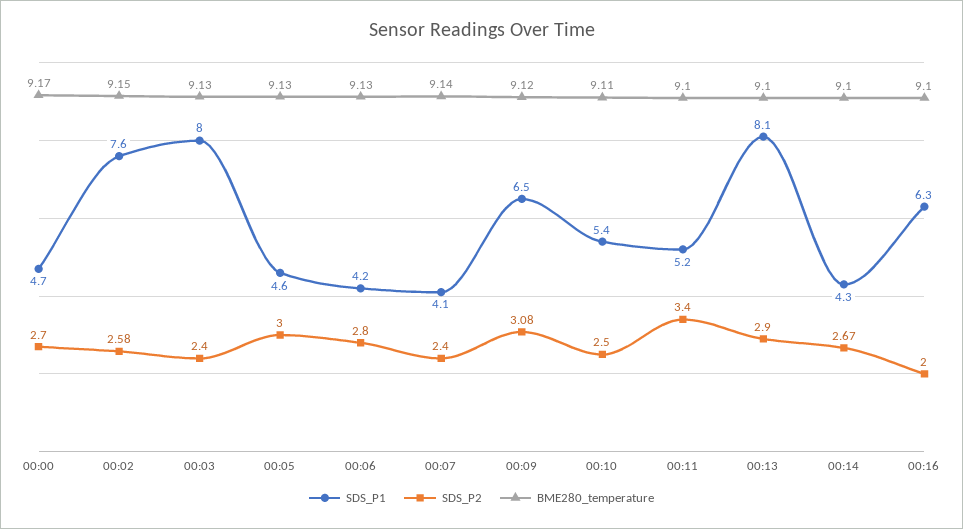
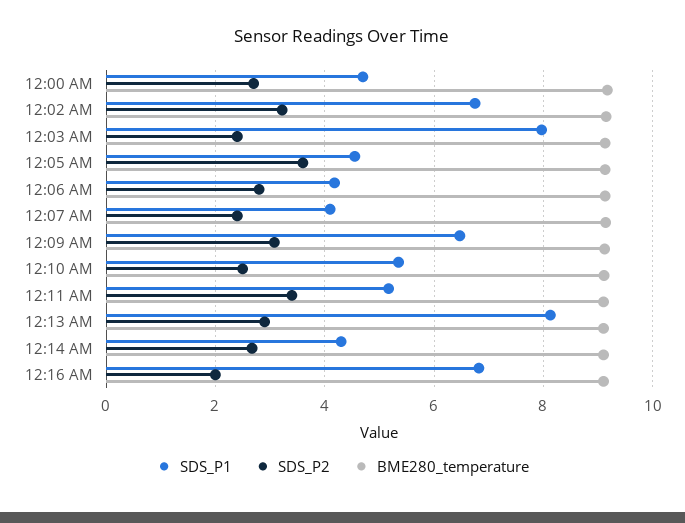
SDS_P1, 00:02: 7.6 -> 6.8
SDS_P2, 00:02: 2.58 -> 3.2
SDS_P2, 00:05: 3 -> 3.6
SDS_P1, 00:16: 6.3 -> 6.8

